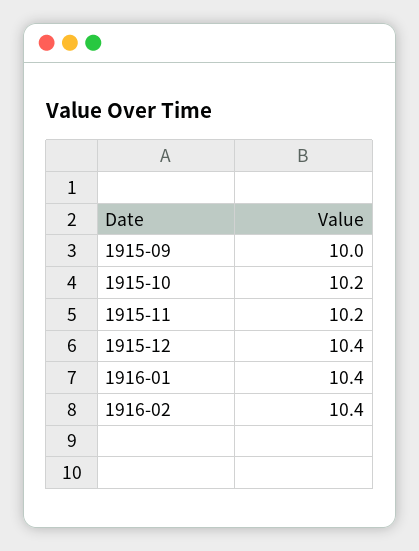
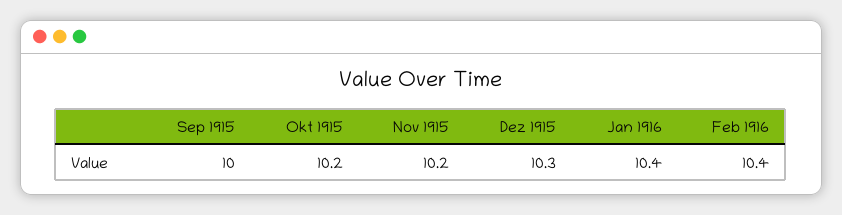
1915-12: 10.4 -> 10.3

